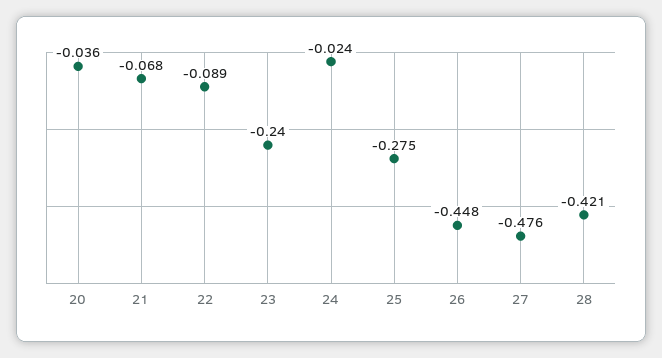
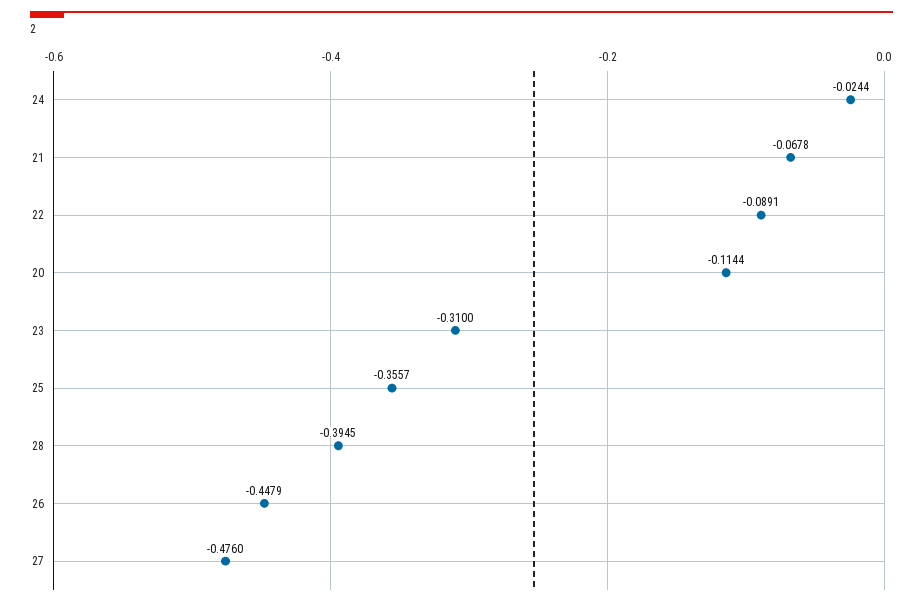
20: -0.036 -> -0.1144
23: -0.24 -> -0.31
25: -0.275 -> -0.3557
28: -0.421 -> -0.3945

